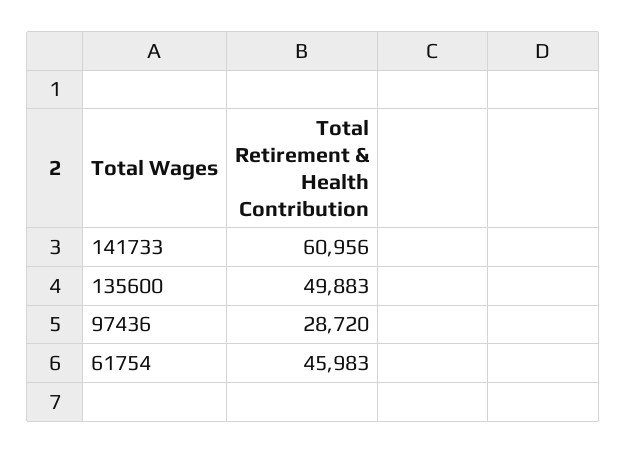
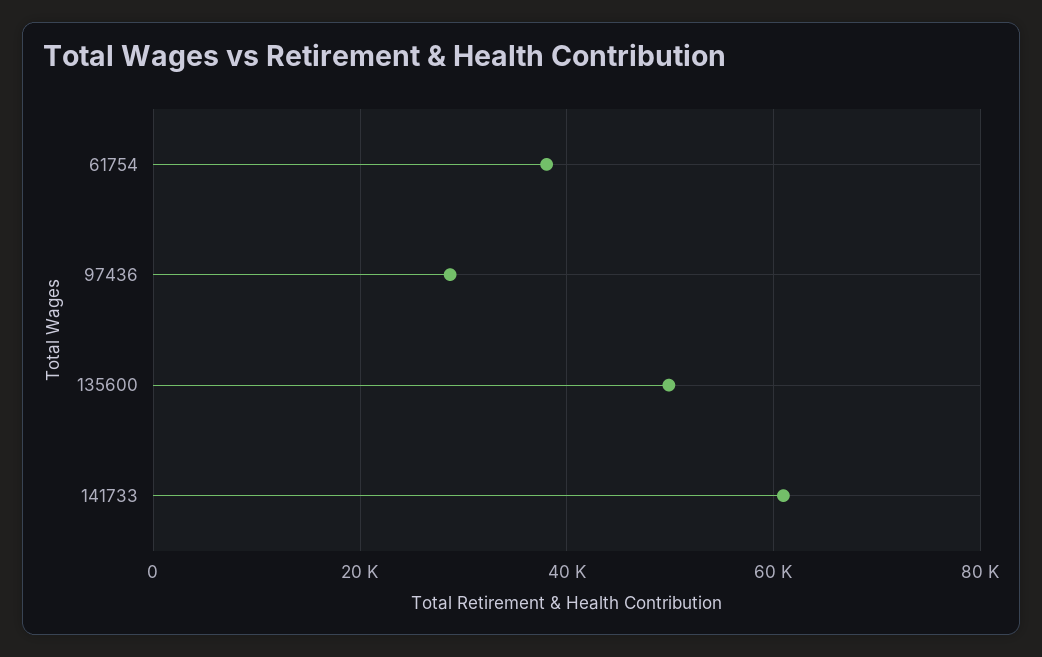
61754: 45983 -> 38000

